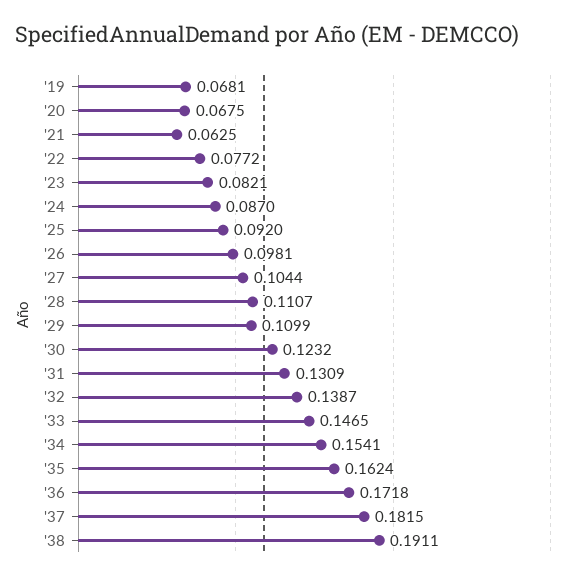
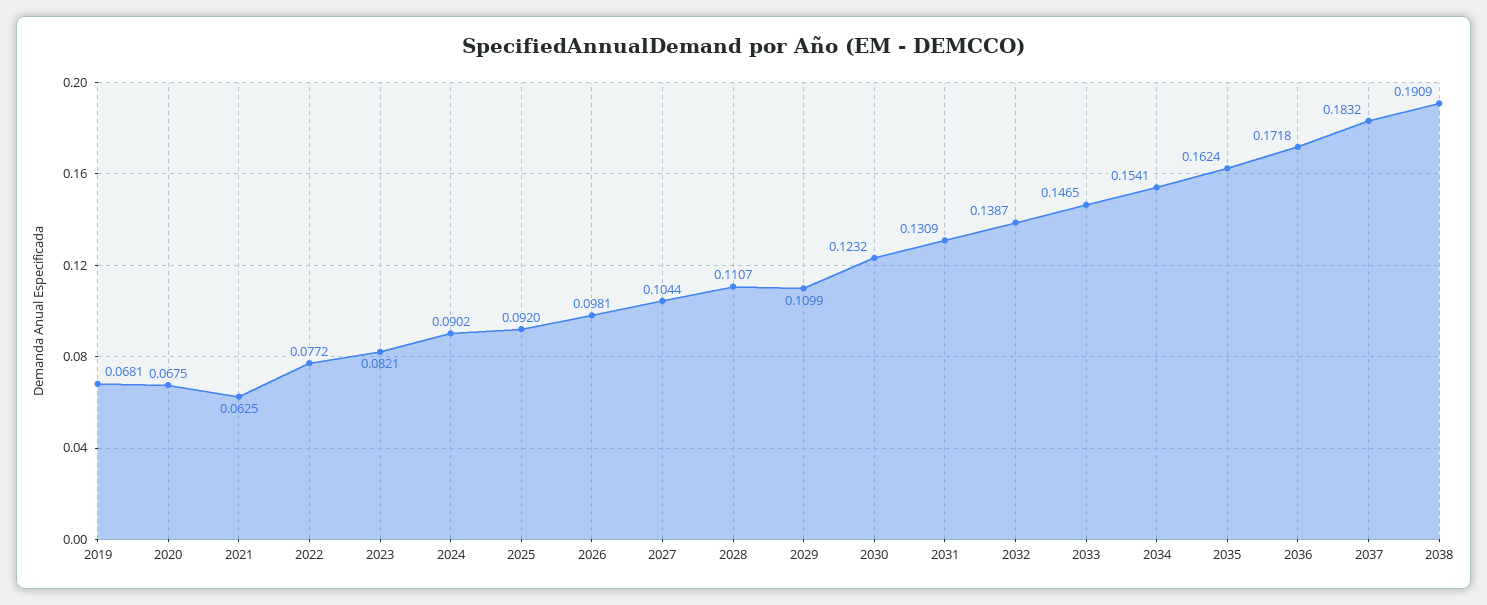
'24: 0.087 -> 0.0902
'37: 0.1815 -> 0.1832
'38: 0.1911 -> 0.1909

